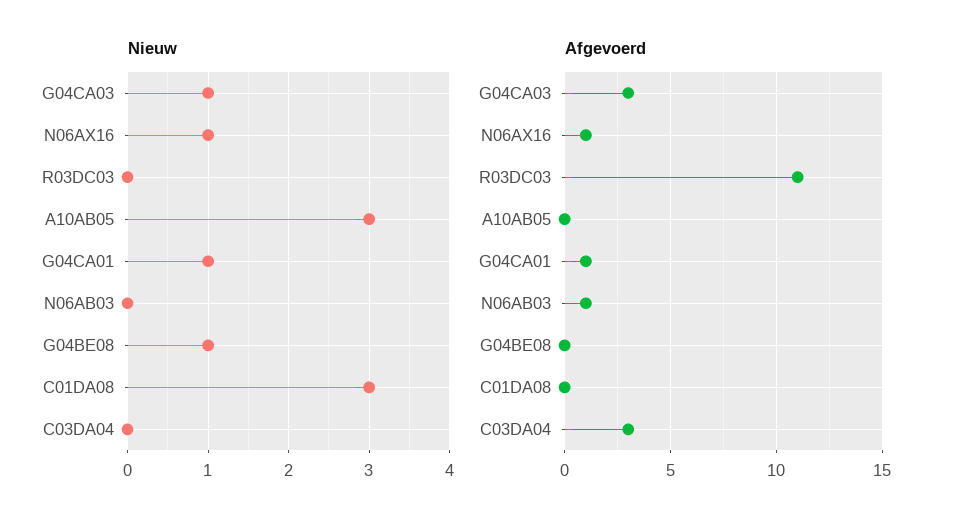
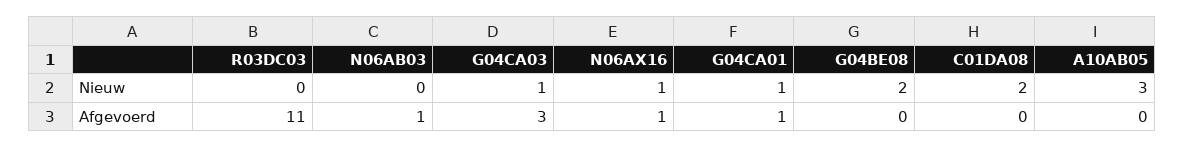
Nieuw, G04BE08: 1 -> 2
Nieuw, C01DA08: 3 -> 2
Nieuw, C03DA04: 0 -> none
Afgevoerd, C03DA04: 3 -> none

